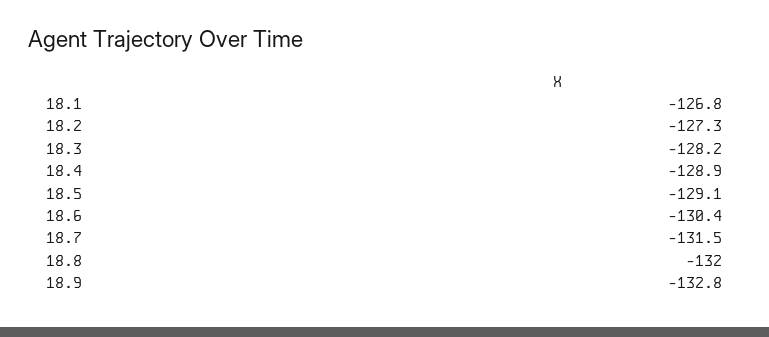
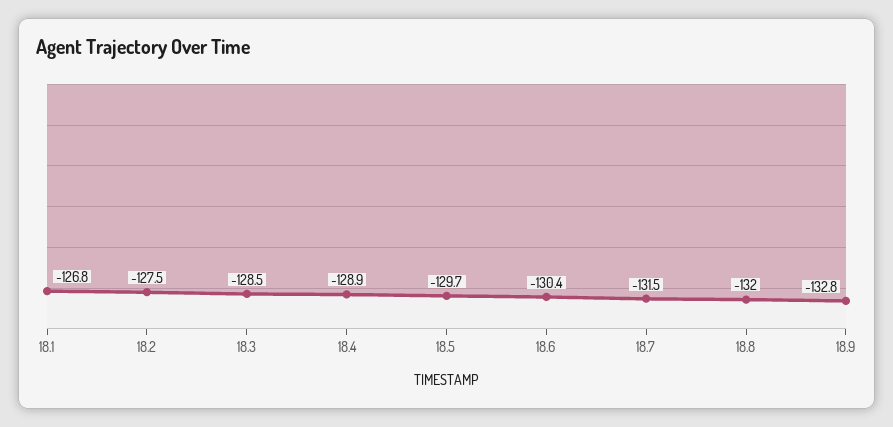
18.2: -127.3 -> -127.5
18.3: -128.2 -> -128.5
18.5: -129.1 -> -129.7

